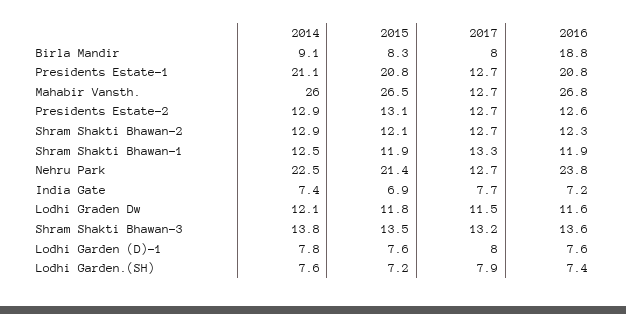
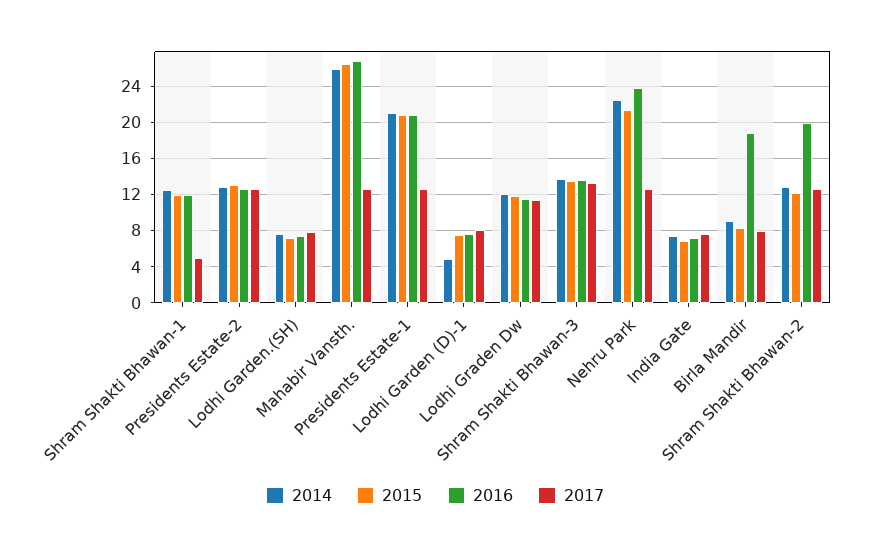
2016, Shram Shakti Bhawan-2: 12.3 -> 20
2017, Shram Shakti Bhawan-1: 13.3 -> 5
2014, Lodhi Garden (D)-1: 7.8 -> 5

